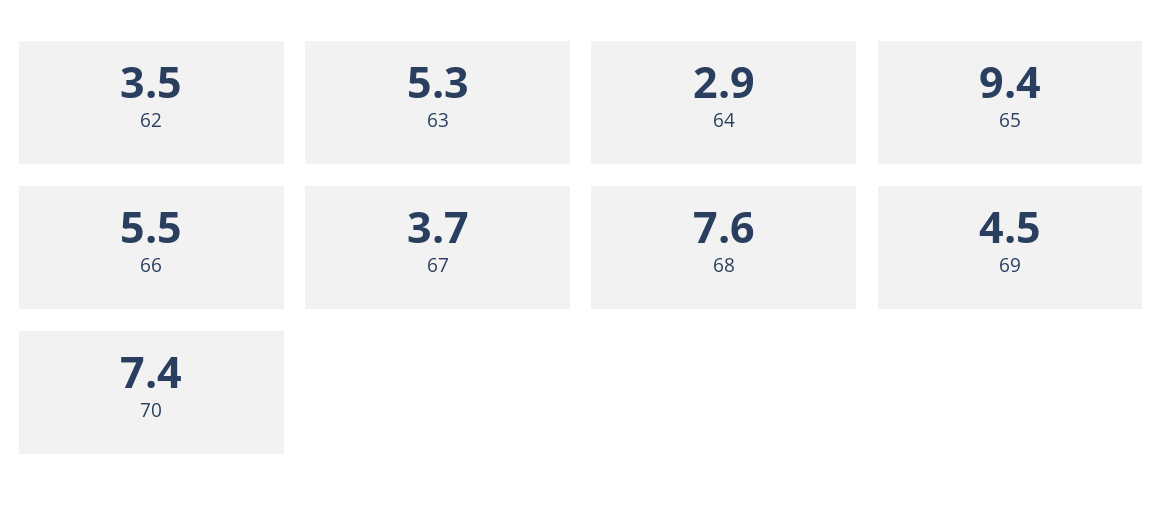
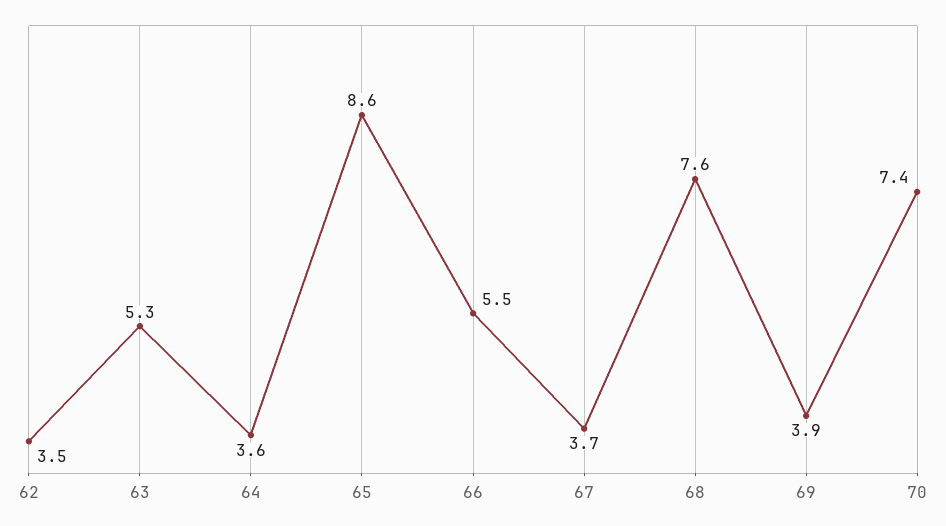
64: 2.9 -> 3.6
65: 9.4 -> 8.6
69: 4.5 -> 3.9

